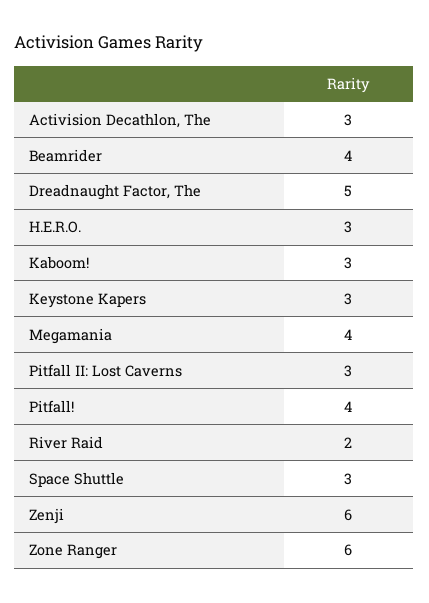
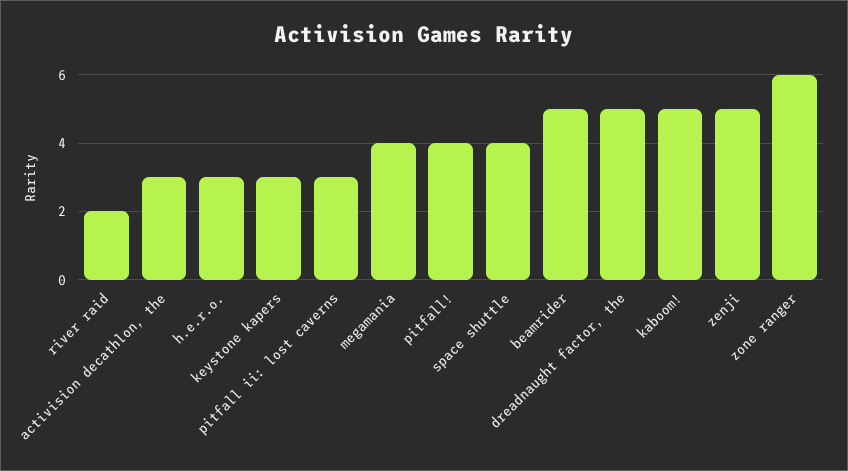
Beamrider: 4 -> 5
Kaboom!: 3 -> 5
Space Shuttle: 3 -> 4
Zenji: 6 -> 5

